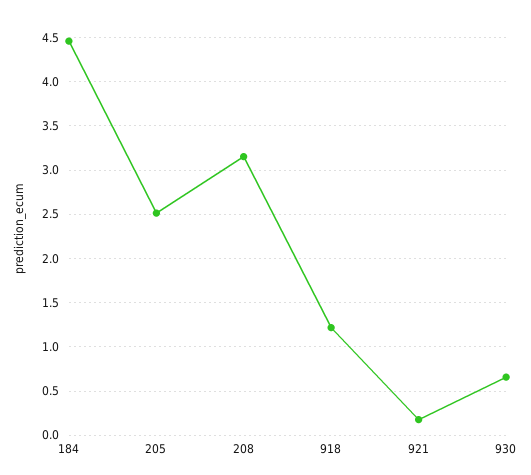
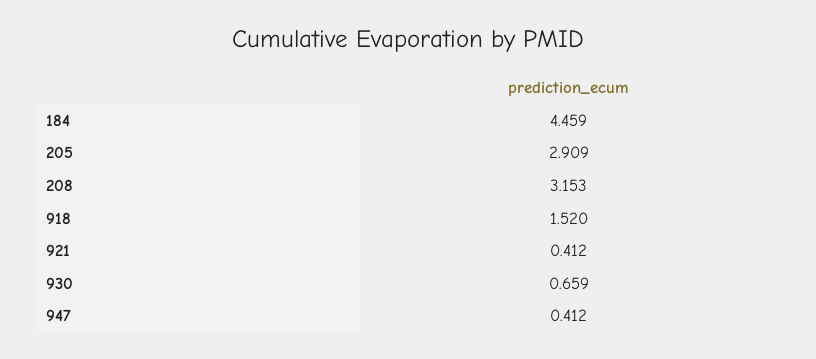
205: 2.5 -> 2.909
918: 1.2 -> 1.52
921: 0.2 -> 0.412
947: none -> 0.412

